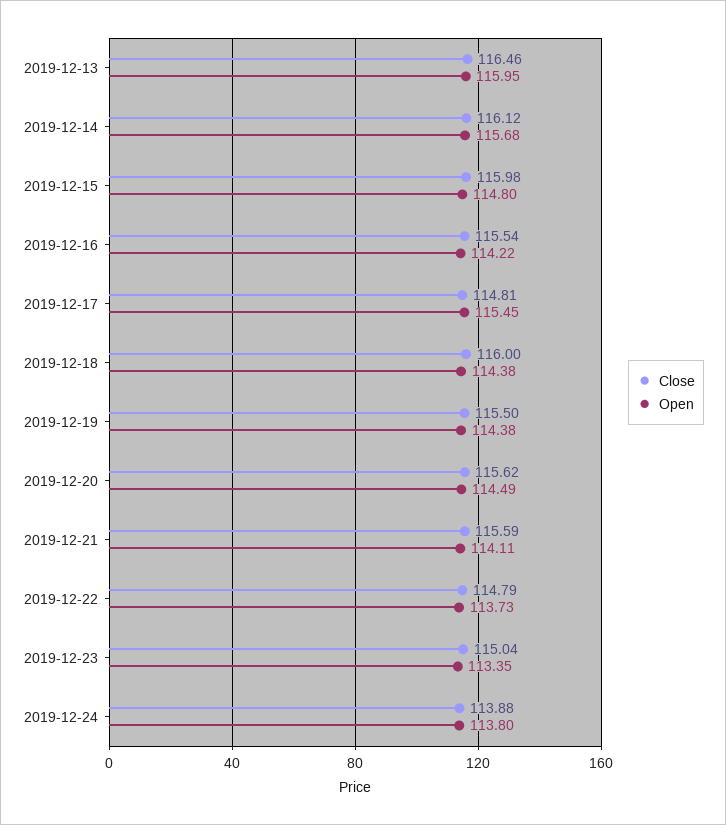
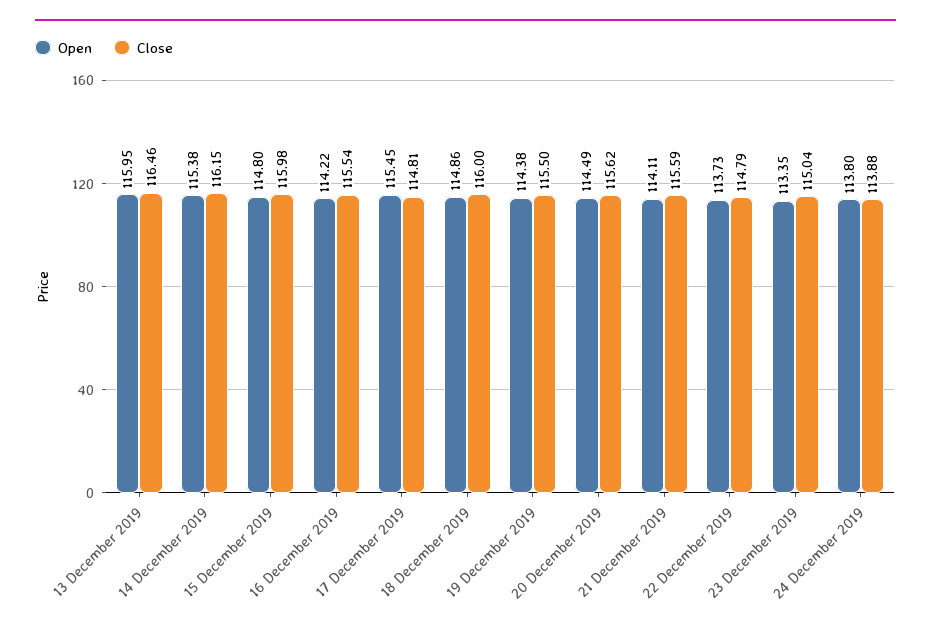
Close, 2019-12-14: 116.12 -> 116.15
Open, 2019-12-14: 115.68 -> 115.38
Open, 2019-12-18: 114.38 -> 114.86

